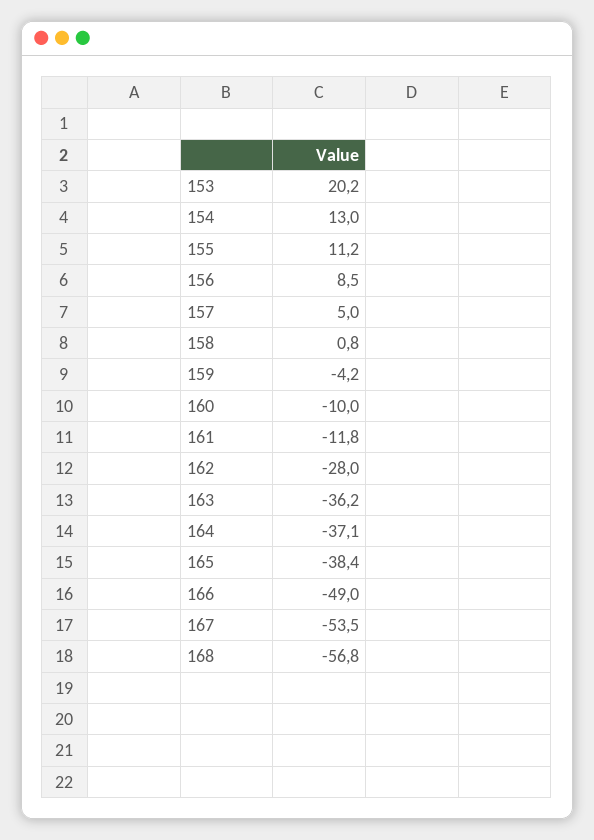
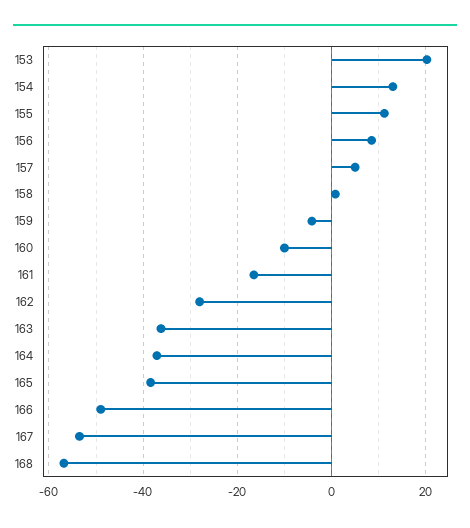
161: -11.8 -> -16

